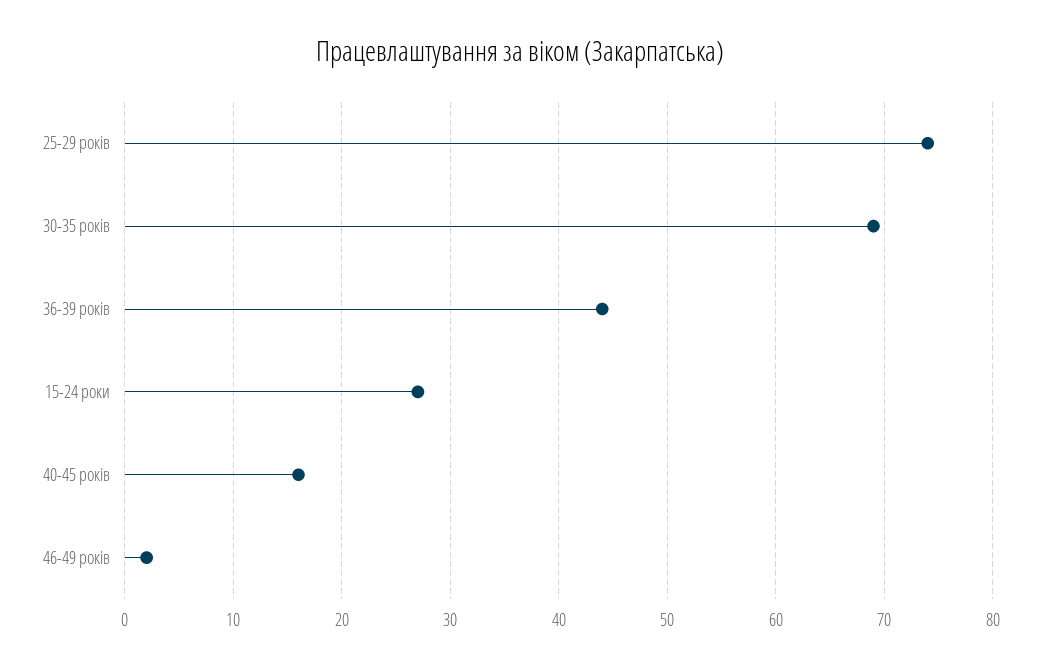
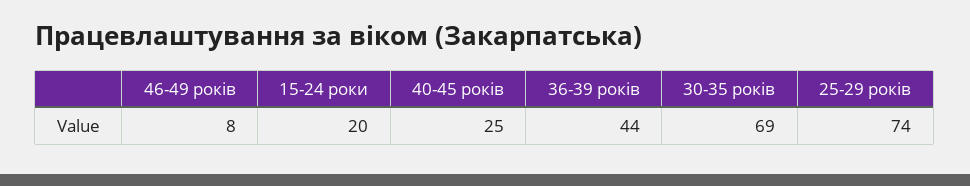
15-24 роки: 27 -> 20
40-45 років: 16 -> 25
46-49 років: 2 -> 8

